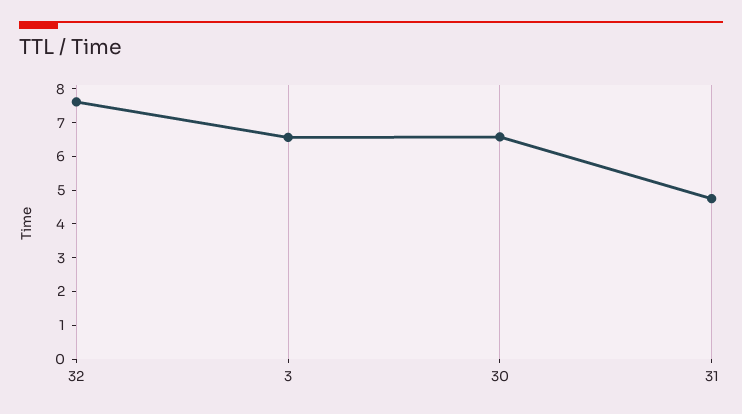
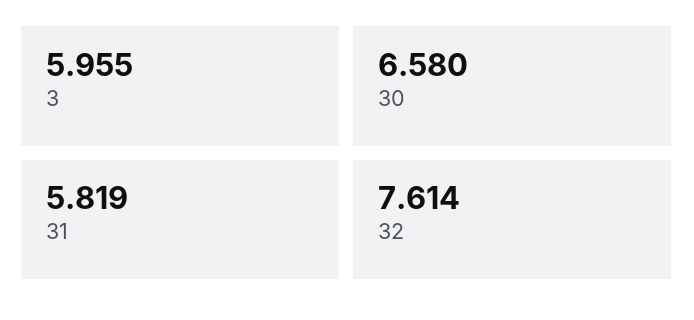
3: 6.5 -> 5.955
31: 4.75 -> 5.819

